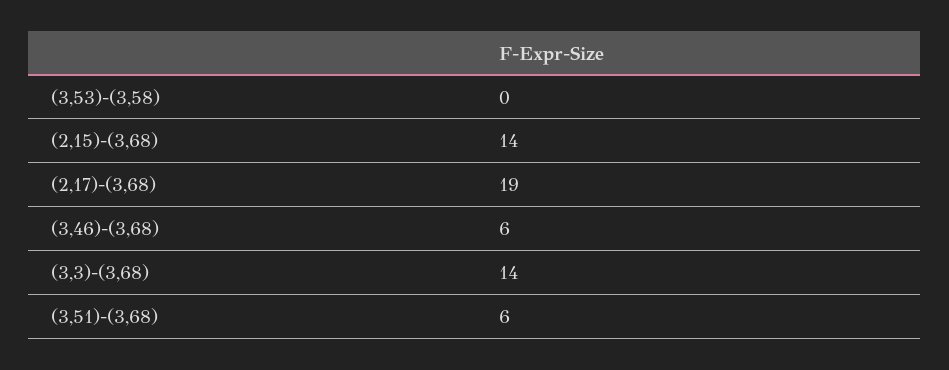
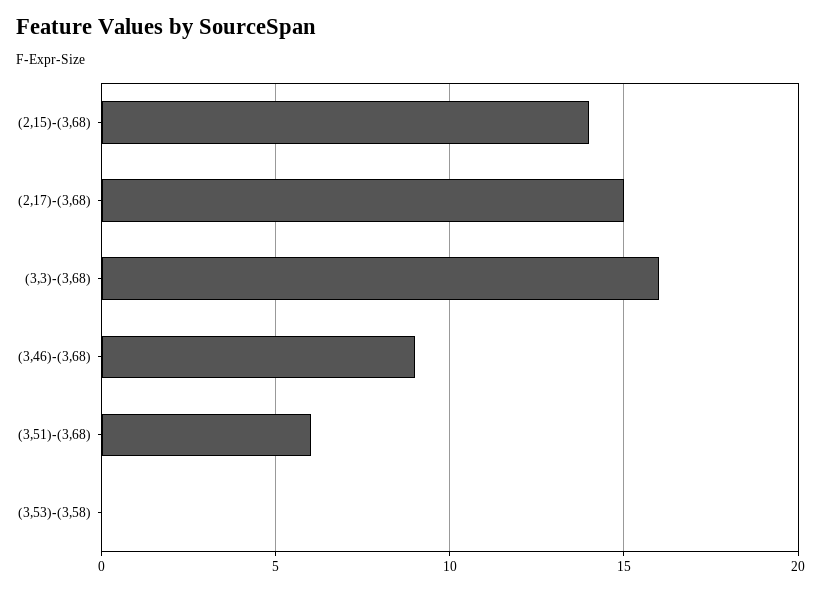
(2,17)-(3,68): 19 -> 15
(3,46)-(3,68): 6 -> 9
(3,3)-(3,68): 14 -> 16

